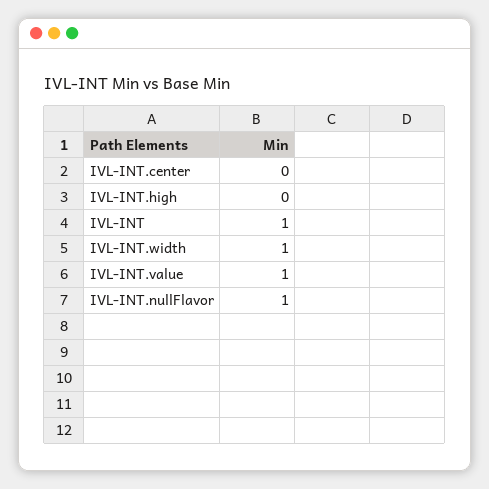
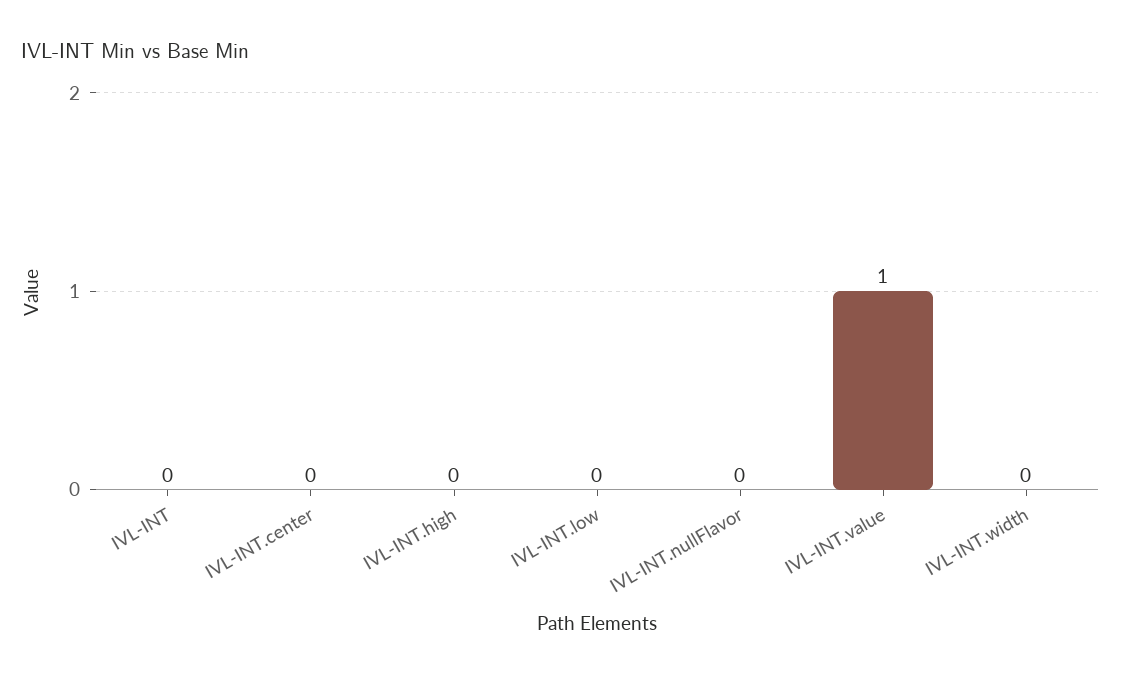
IVL-INT: 1 -> 0
IVL-INT.width: 1 -> 0
IVL-INT.nullFlavor: 1 -> 0
IVL-INT.low: none -> 0

